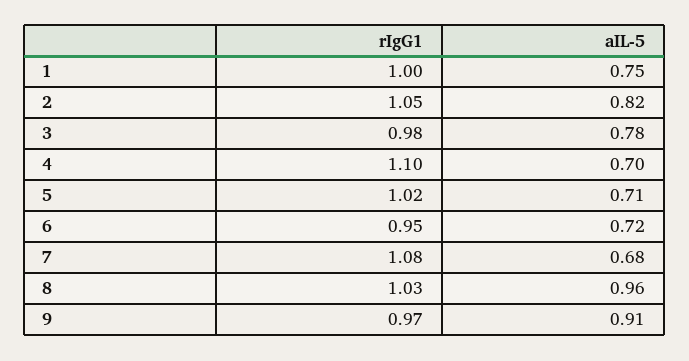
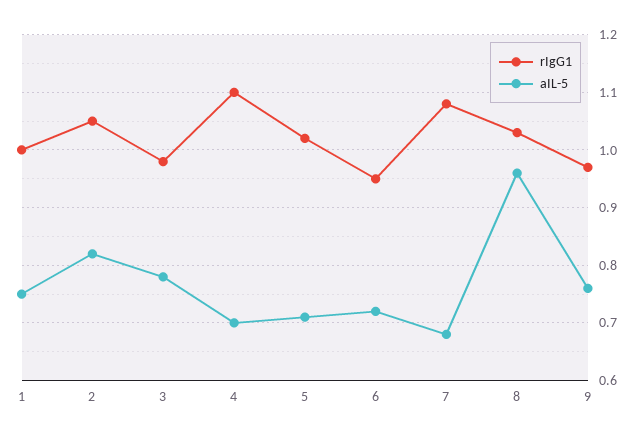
aIL-5, 9: 0.91 -> 0.75

